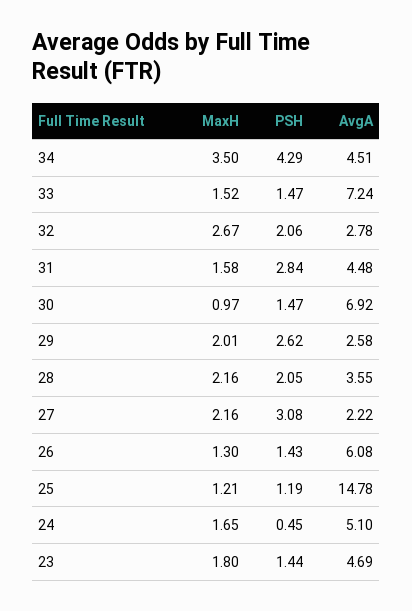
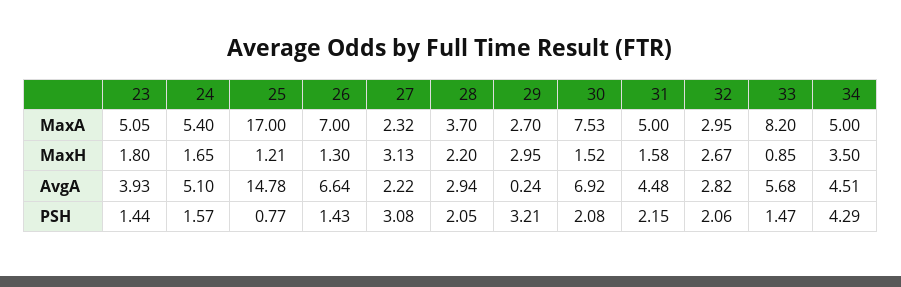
MaxH, 33: 1.52 -> 0.85
AvgA, 33: 7.24 -> 5.68
AvgA, 32: 2.78 -> 2.82
PSH, 31: 2.84 -> 2.15
MaxH, 30: 0.97 -> 1.52
PSH, 30: 1.47 -> 2.08
MaxH, 29: 2.01 -> 2.95
PSH, 29: 2.62 -> 3.21
AvgA, 29: 2.58 -> 0.24
MaxH, 28: 2.16 -> 2.2
AvgA, 28: 3.55 -> 2.94
MaxH, 27: 2.16 -> 3.13
AvgA, 26: 6.08 -> 6.64
PSH, 25: 1.19 -> 0.77
PSH, 24: 0.45 -> 1.57
AvgA, 23: 4.69 -> 3.93
MaxA, 23: none -> 5.05
MaxA, 24: none -> 5.4
MaxA, 25: none -> 17
MaxA, 26: none -> 7
MaxA, 27: none -> 2.32
MaxA, 28: none -> 3.7
MaxA, 29: none -> 2.7
MaxA, 30: none -> 7.53
MaxA, 31: none -> 5
MaxA, 32: none -> 2.95
MaxA, 33: none -> 8.2
MaxA, 34: none -> 5

